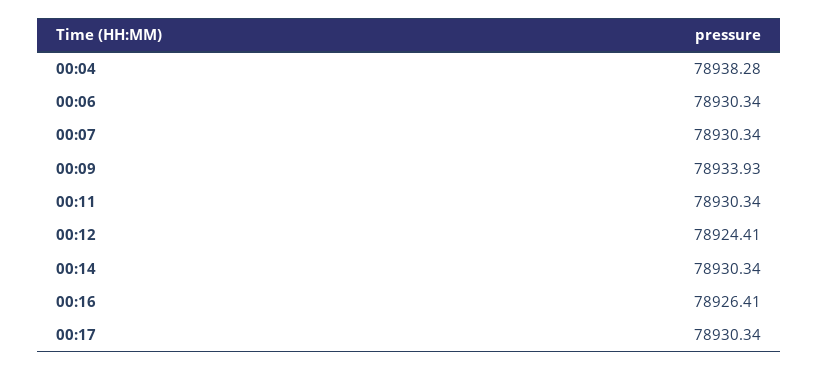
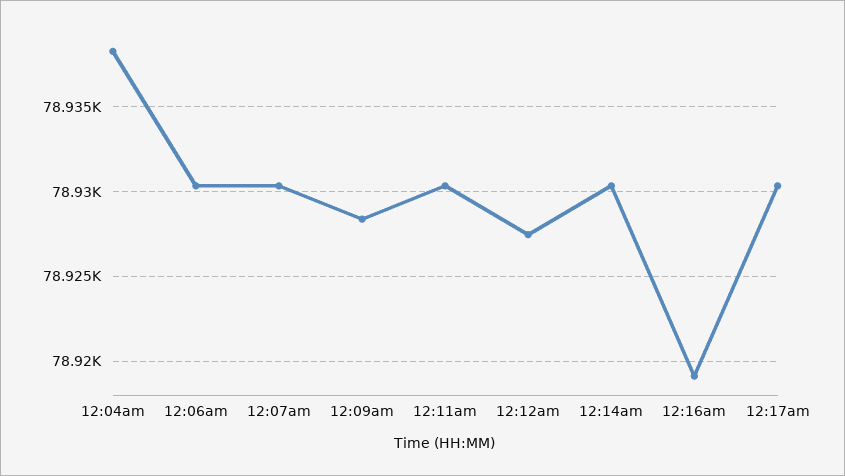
00:09: 78933.93 -> 78928.5
00:12: 78924.41 -> 78927.5
00:16: 78926.41 -> 78919

